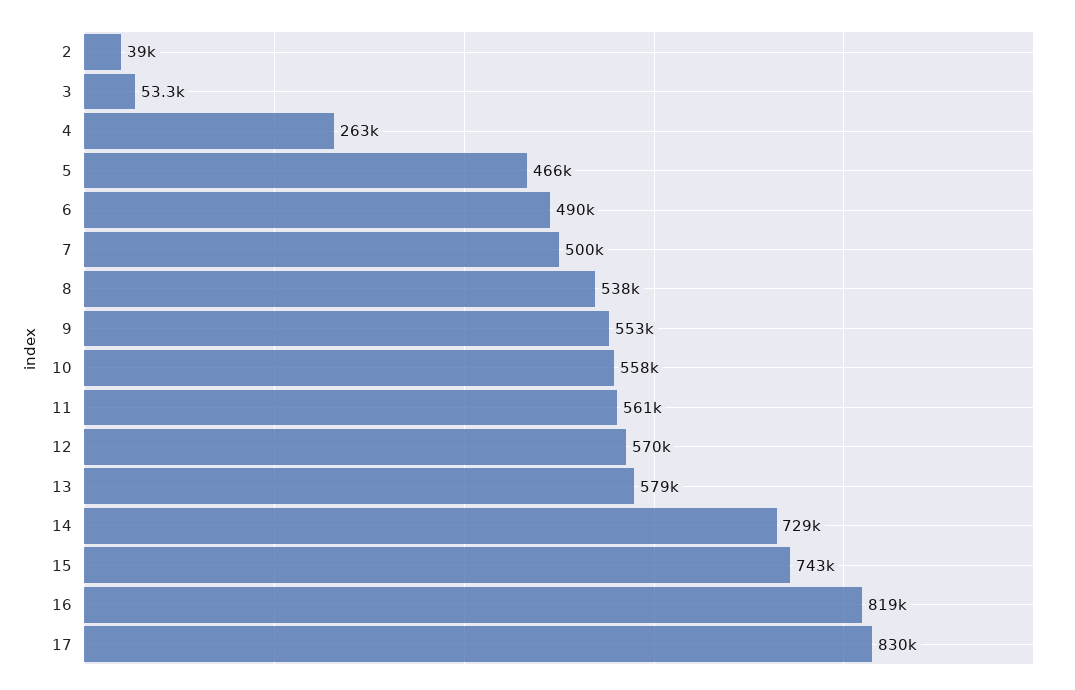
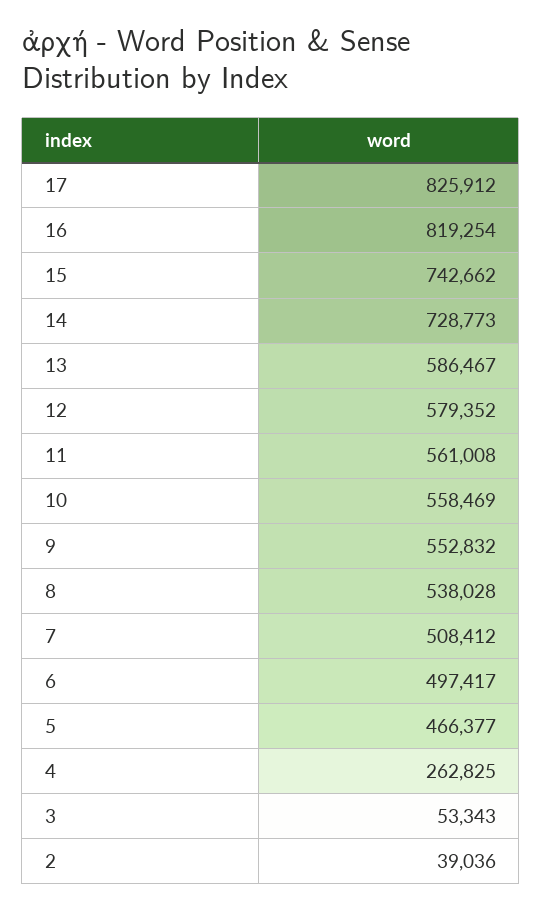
6: 490000 -> 497417
7: 500000 -> 508412
12: 570000 -> 579352
13: 579000 -> 586467
17: 830000 -> 825912

